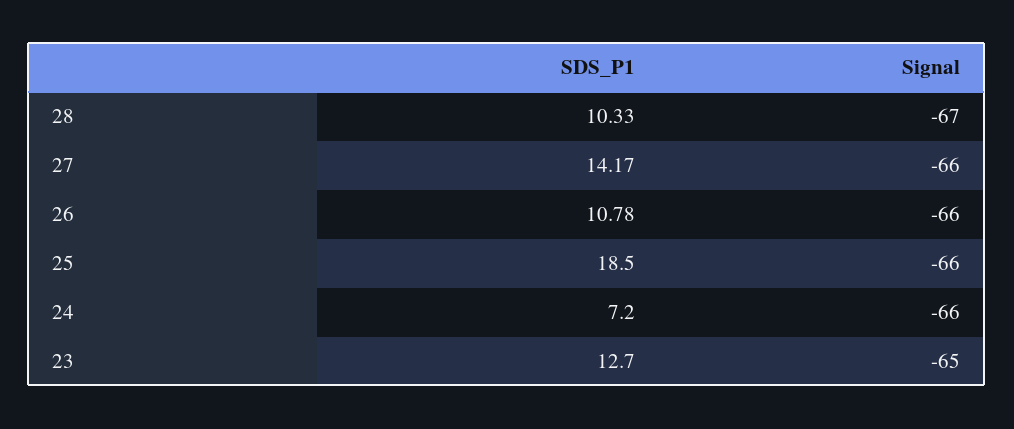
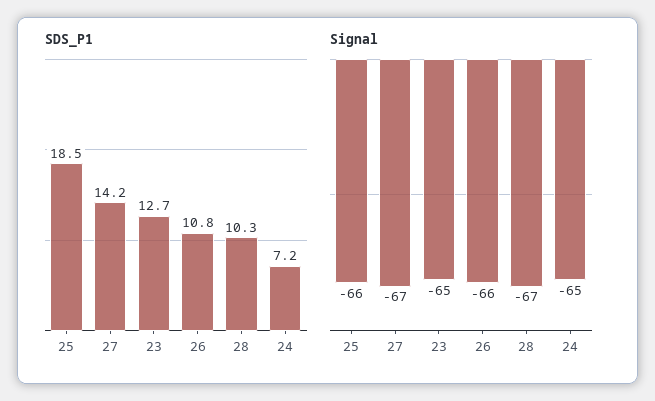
Signal, 27: -66 -> -67
Signal, 24: -66 -> -65

